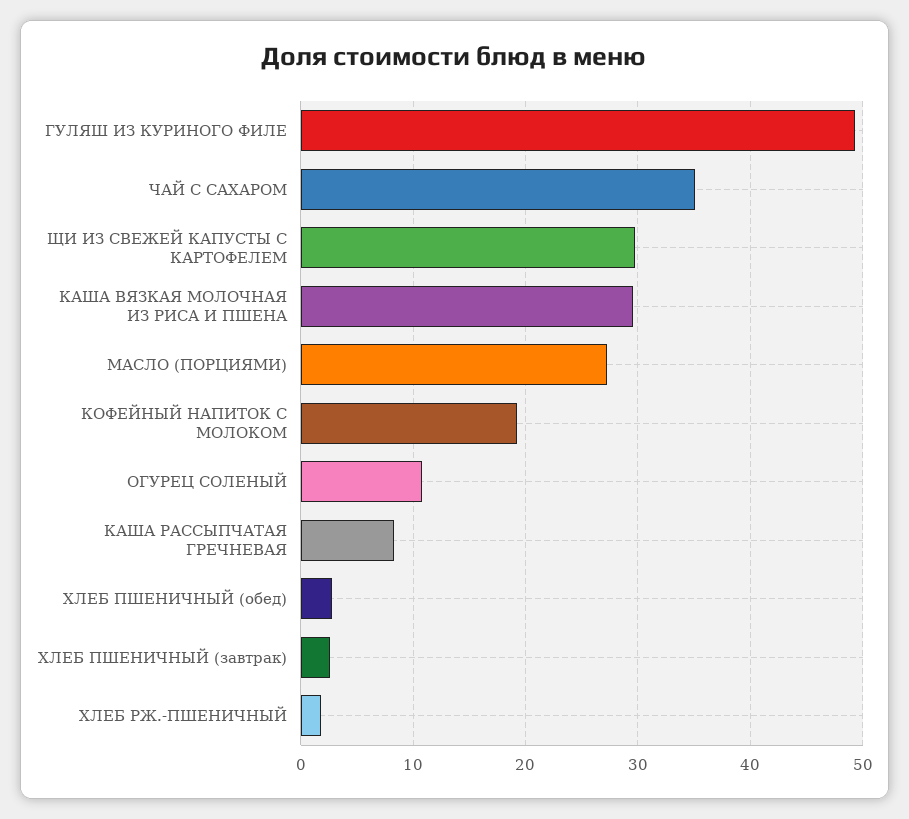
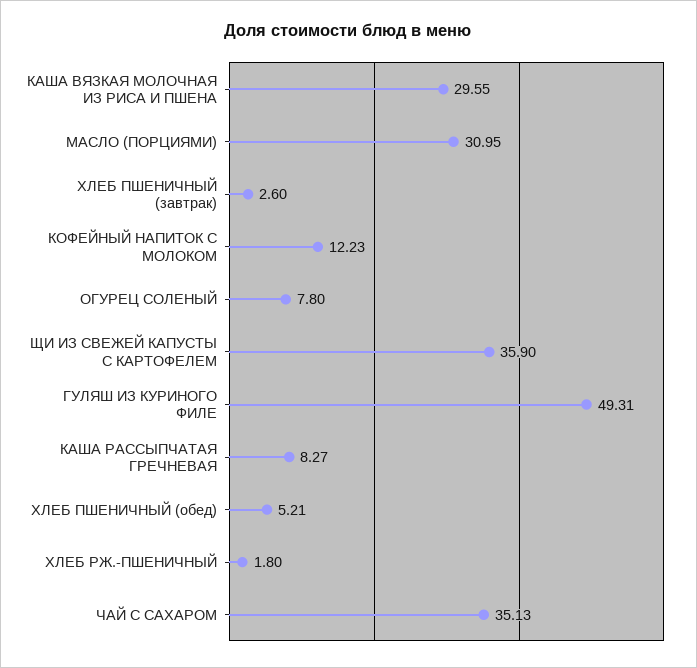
ЩИ ИЗ СВЕЖЕЙ КАПУСТЫ С КАРТОФЕЛЕМ: 30 -> 35.9
МАСЛО (ПОРЦИЯМИ): 27 -> 30.95
КОФЕЙНЫЙ НАПИТОК С МОЛОКОМ: 19 -> 12.23
ОГУРЕЦ СОЛЕНЫЙ: 11 -> 7.8
ХЛЕБ ПШЕНИЧНЫЙ (обед): 3 -> 5.21

